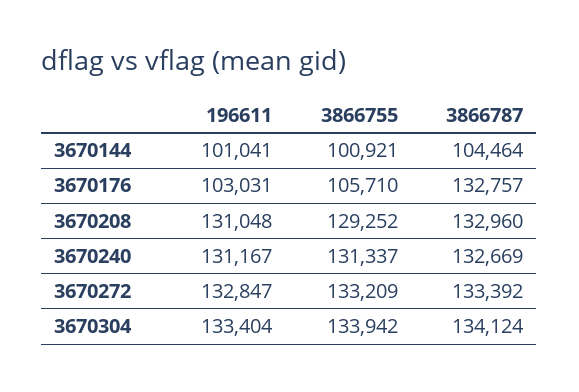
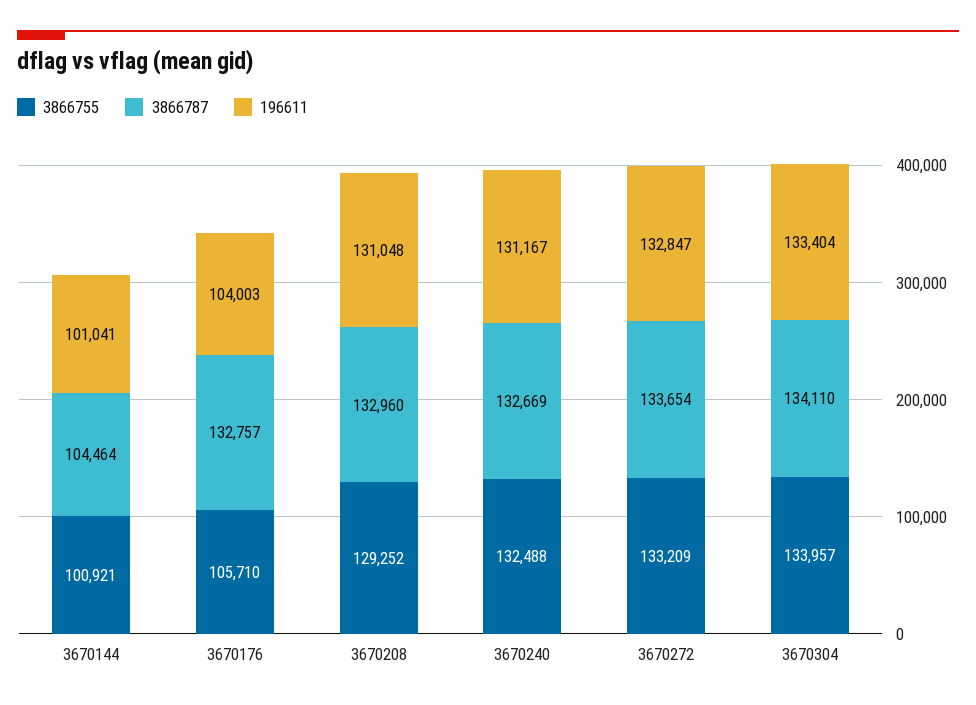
196611, 3670176: 103031 -> 104003
3866755, 3670240: 131337 -> 132488
3866787, 3670272: 133392 -> 133654
3866755, 3670304: 133942 -> 133957
3866787, 3670304: 134124 -> 134110

